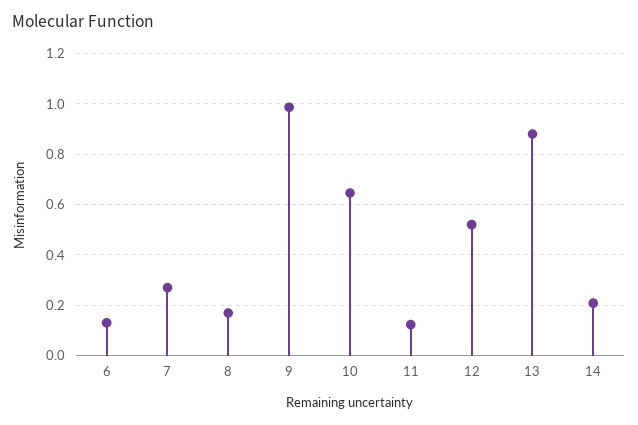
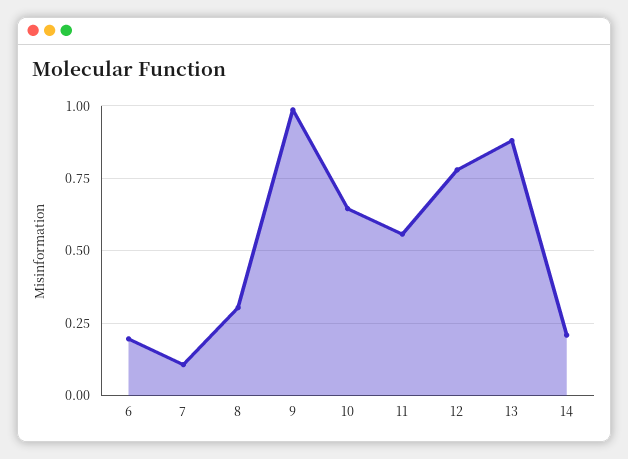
6: 0.125 -> 0.2
7: 0.275 -> 0.1
8: 0.175 -> 0.3
11: 0.125 -> 0.55
12: 0.525 -> 0.775

